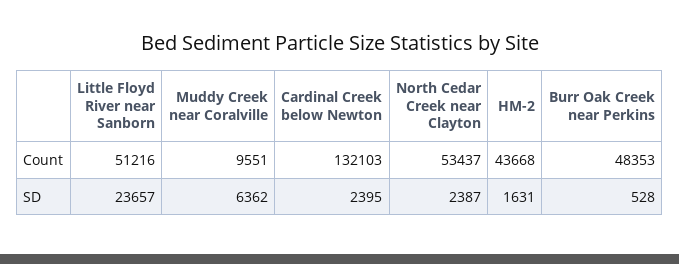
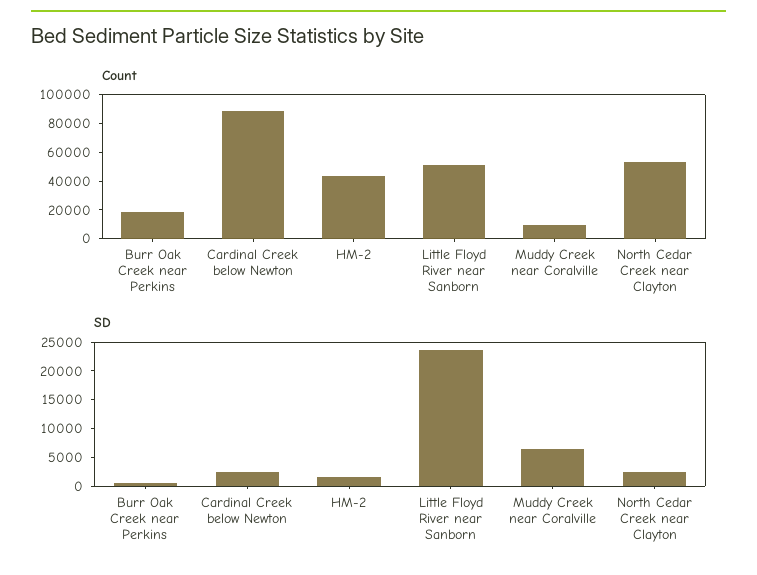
Count, Cardinal Creek below Newton: 132103 -> 90000
Count, Burr Oak Creek near Perkins: 48353 -> 20000

